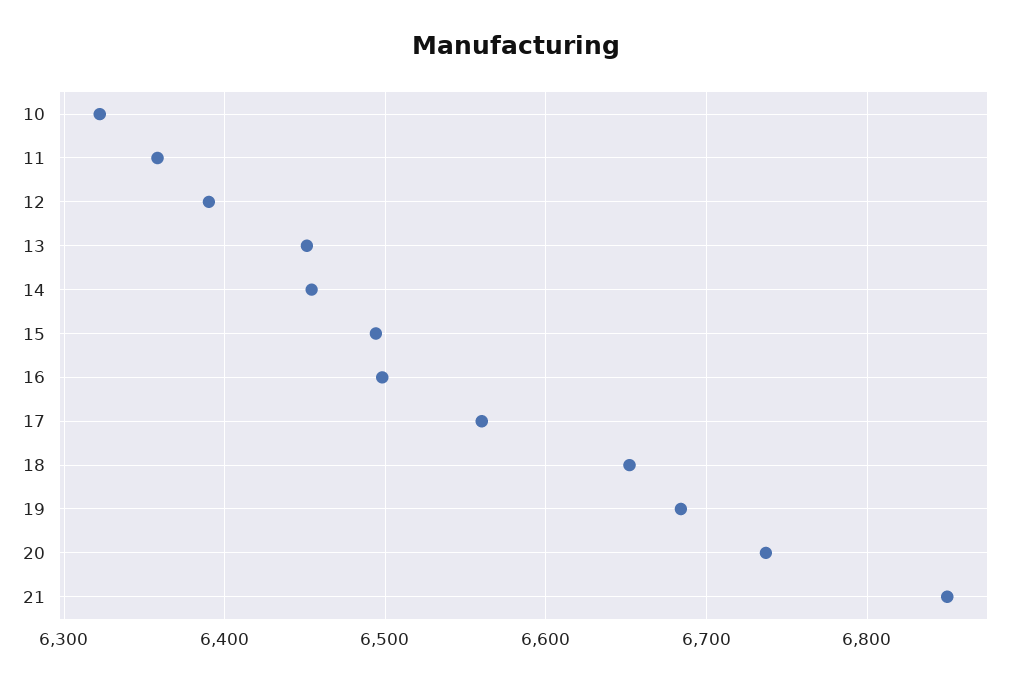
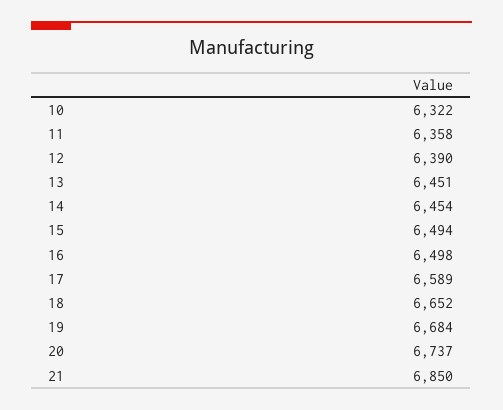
17: 6560 -> 6589

